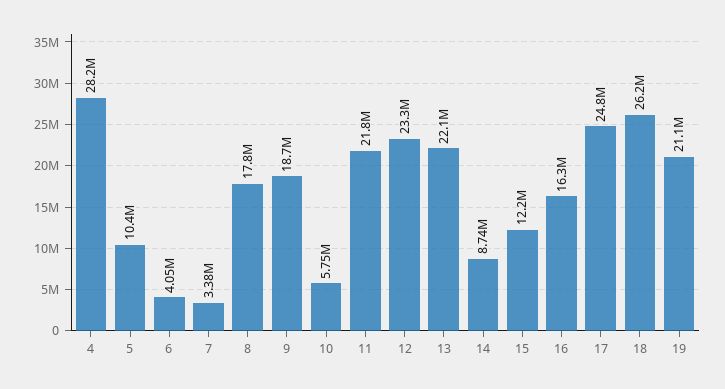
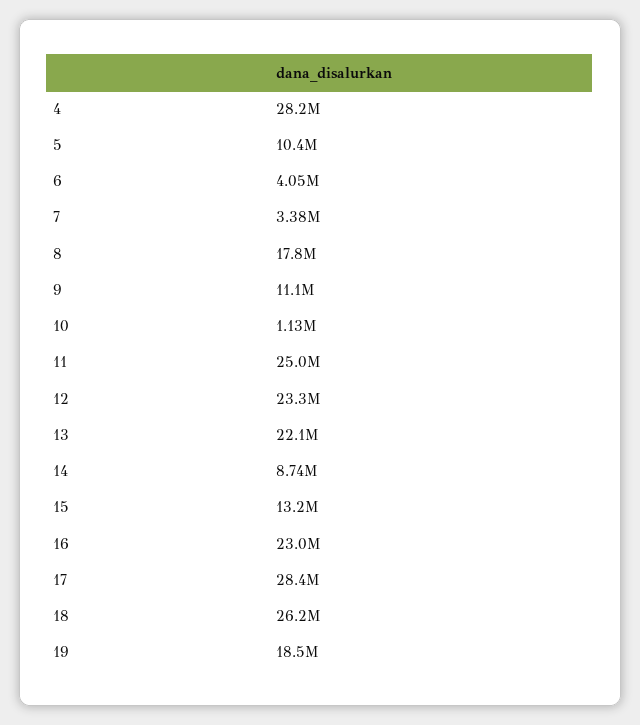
9: 18700000 -> 11100000
10: 5750000 -> 1130000
11: 21800000 -> 25000000
15: 12200000 -> 13200000
16: 16300000 -> 23000000
17: 24800000 -> 28400000
19: 21100000 -> 18500000

